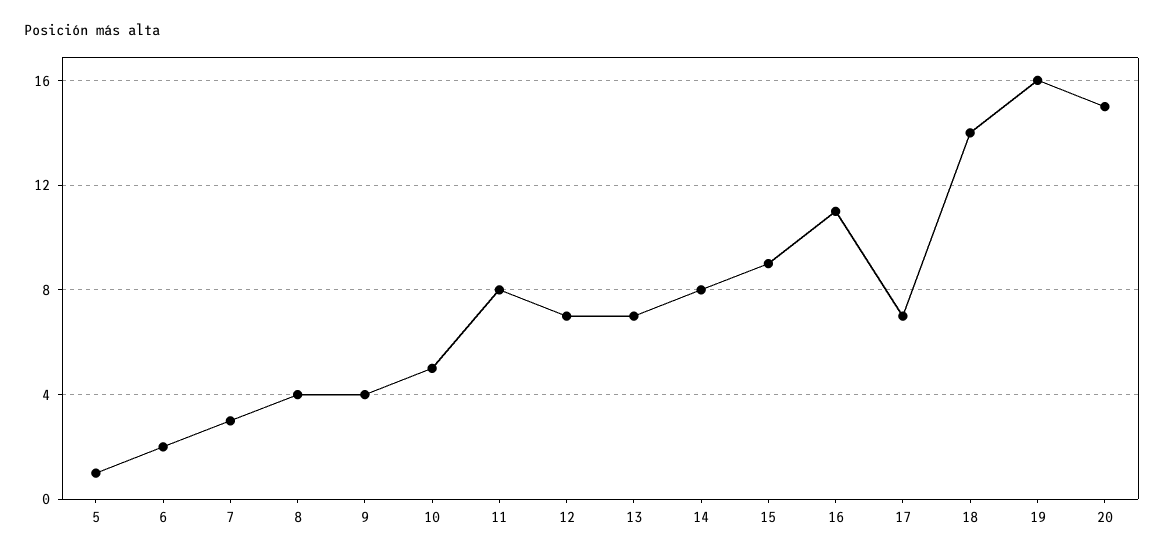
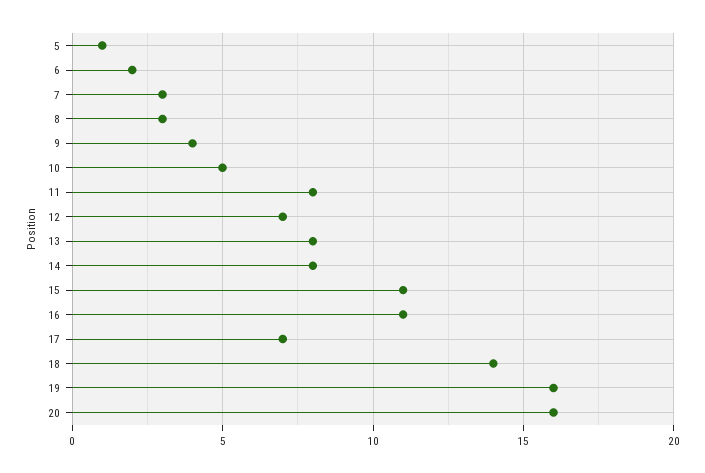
8: 4 -> 3
13: 7 -> 8
15: 9 -> 11
20: 15 -> 16

